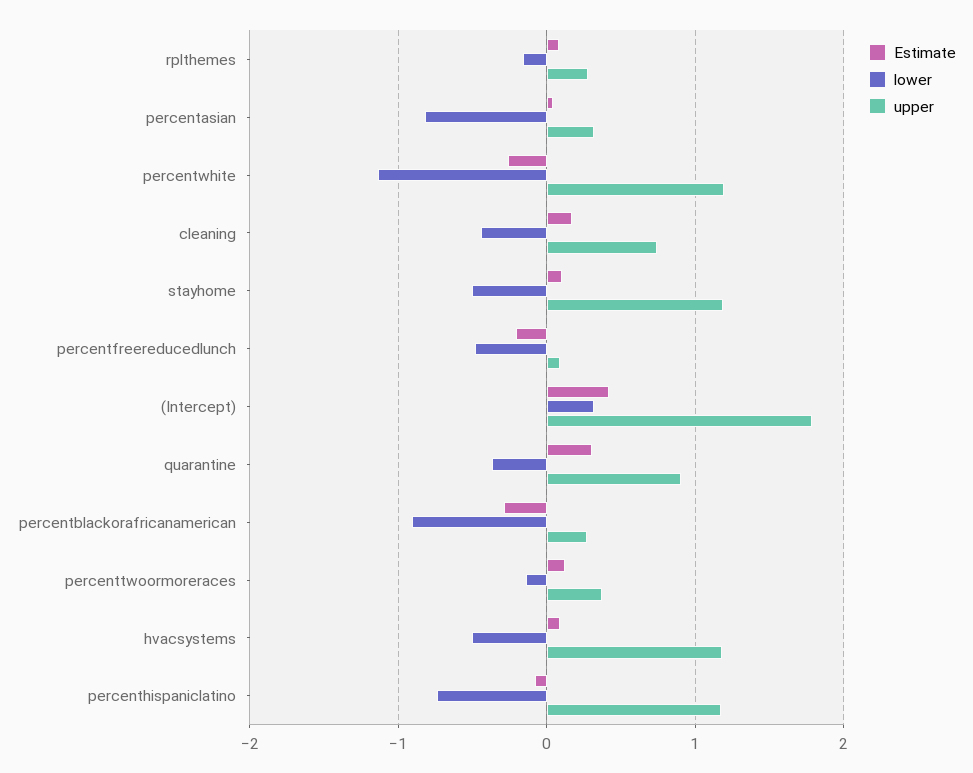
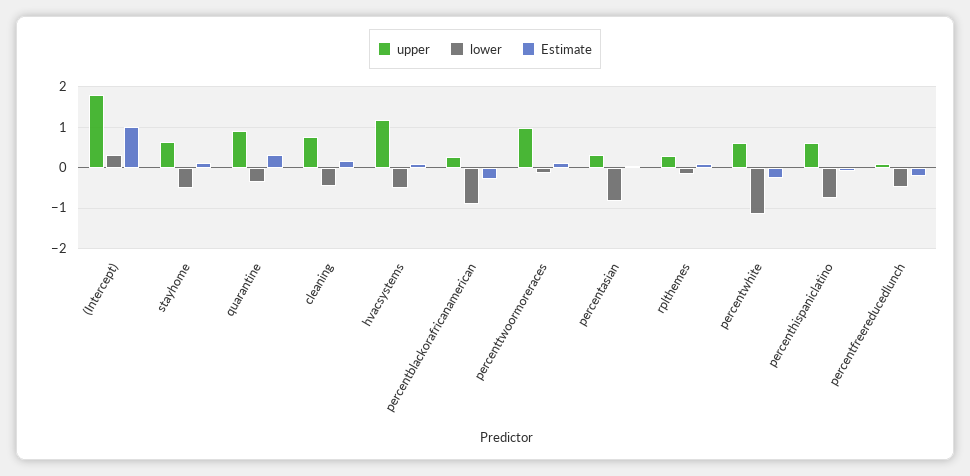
upper, percentwhite: 1.2 -> 0.6
upper, stayhome: 1.2 -> 0.6
Estimate, (Intercept): 0.4 -> 1
upper, percenttwoormoreraces: 0.4 -> 1
upper, percenthispaniclatino: 1.2 -> 0.6

